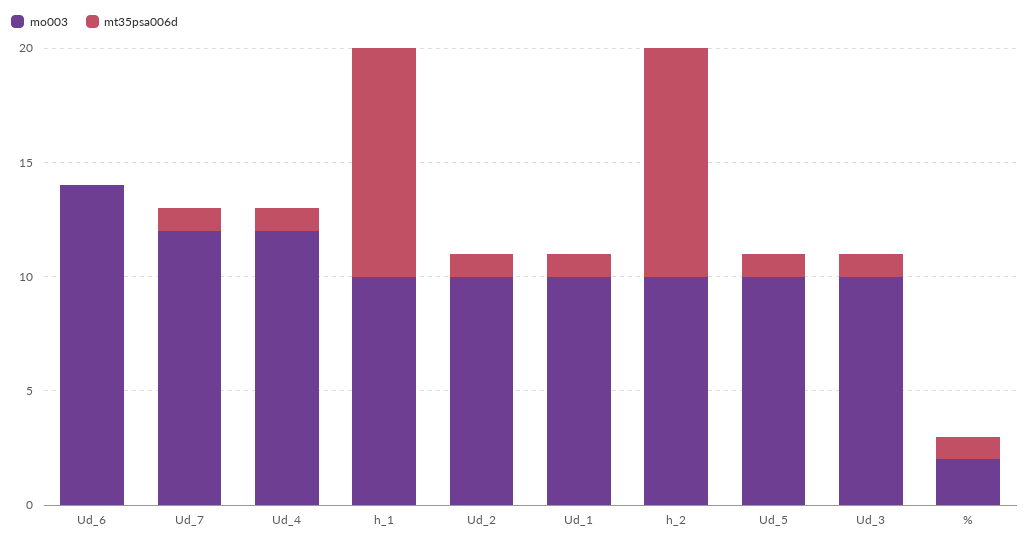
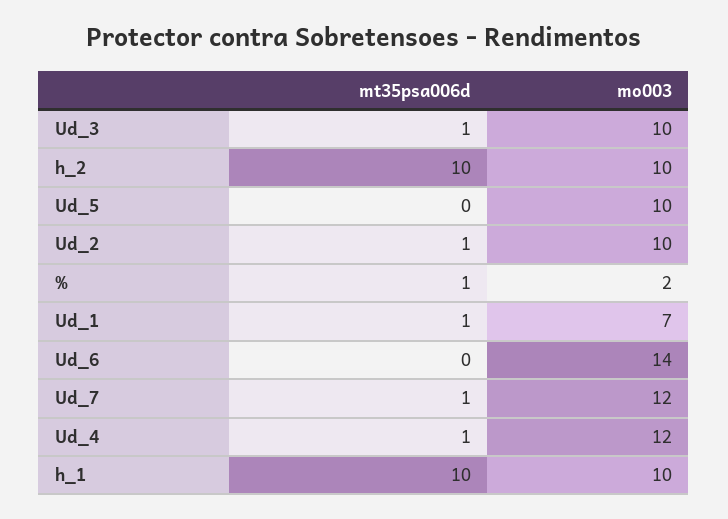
mo003, Ud_1: 10 -> 7
mt35psa006d, Ud_5: 1 -> 0

